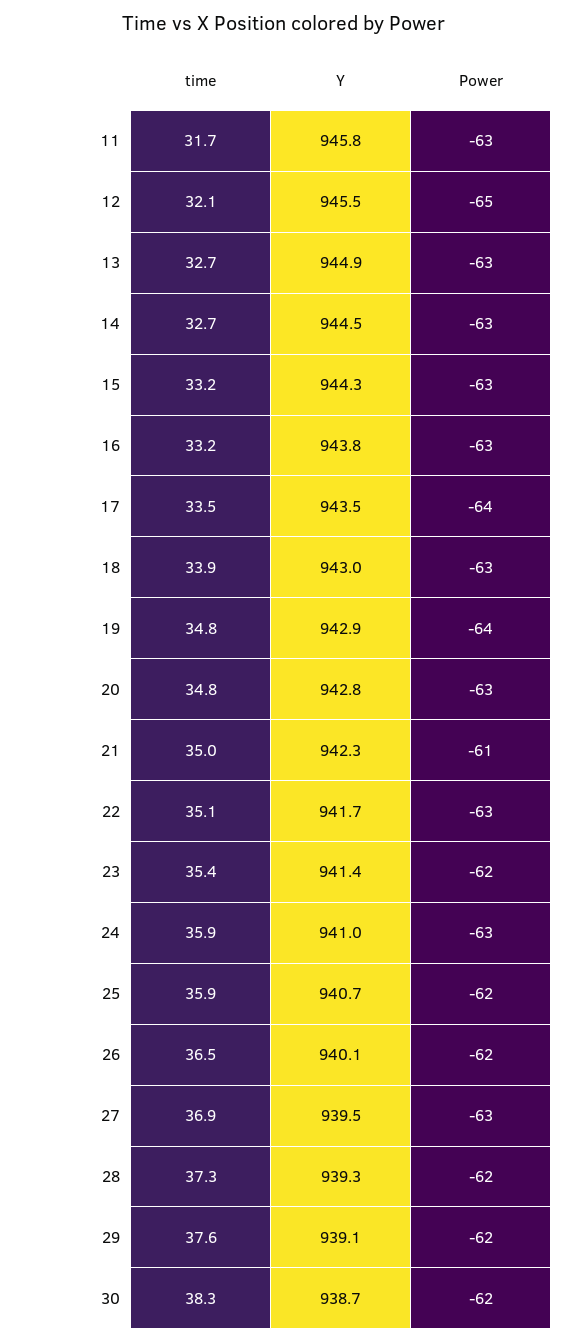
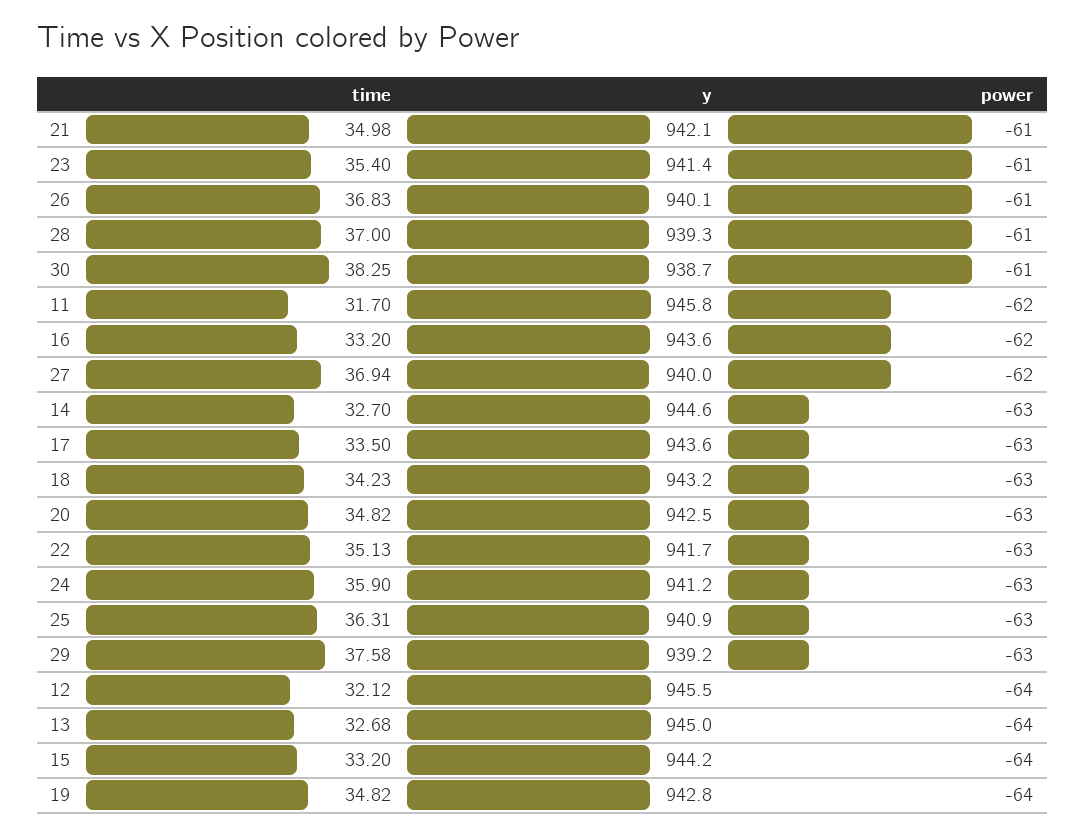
Power, 11: -63 -> -62
Power, 12: -65 -> -64
Y, 13: 944.9 -> 945
Power, 13: -63 -> -64
Y, 14: 944.5 -> 944.6
Y, 15: 944.3 -> 944.2
Power, 15: -63 -> -64
Y, 16: 943.8 -> 943.6
Power, 16: -63 -> -62
Y, 17: 943.5 -> 943.6
Power, 17: -64 -> -63
time, 18: 33.9 -> 34.23
Y, 18: 943 -> 943.2
Y, 19: 942.9 -> 942.8
Y, 20: 942.8 -> 942.5
Y, 21: 942.3 -> 942.1
Power, 23: -62 -> -61
Y, 24: 941 -> 941.2
time, 25: 35.9 -> 36.31
Y, 25: 940.7 -> 940.9
Power, 25: -62 -> -63
time, 26: 36.5 -> 36.83
Power, 26: -62 -> -61
Y, 27: 939.5 -> 940
Power, 27: -63 -> -62
time, 28: 37.3 -> 37
Power, 28: -62 -> -61
Y, 29: 939.1 -> 939.2
Power, 29: -62 -> -63
Power, 30: -62 -> -61

